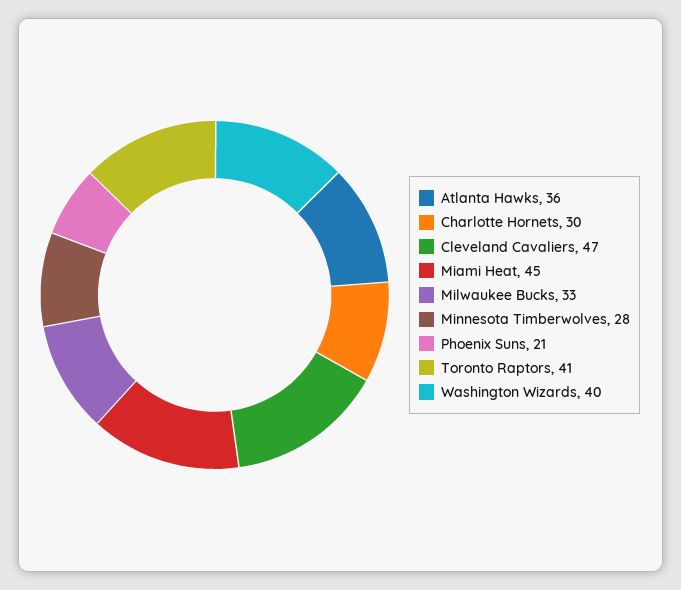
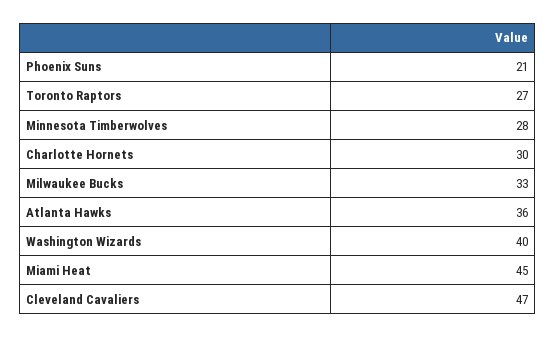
Toronto Raptors: 41 -> 27

